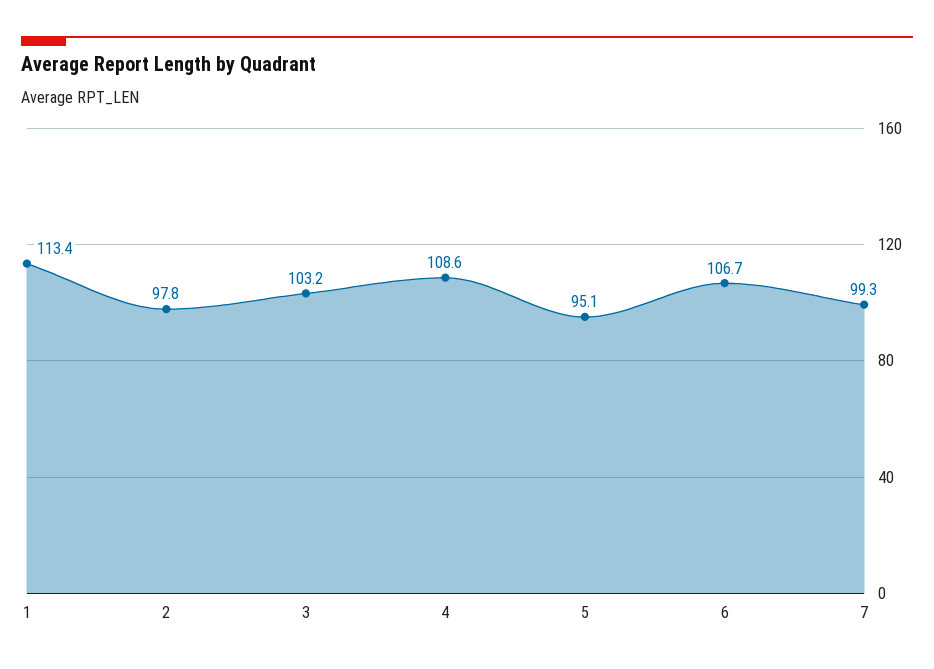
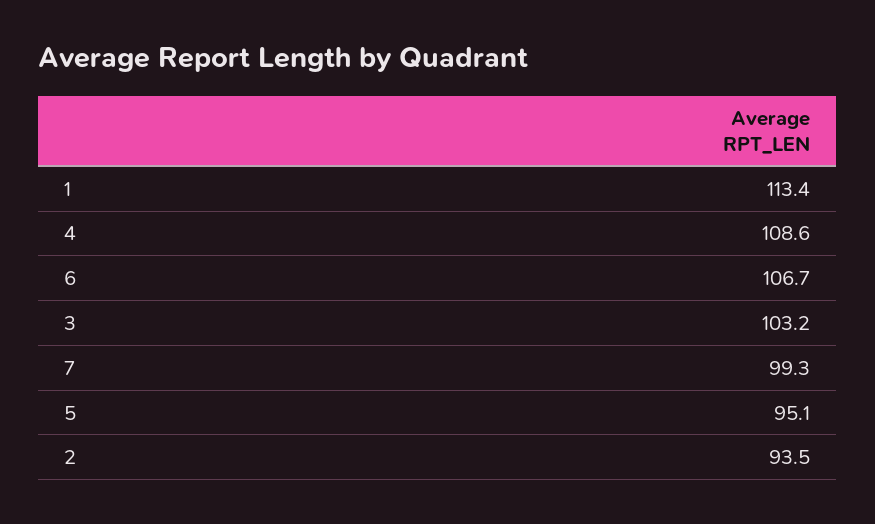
2: 97.8 -> 93.5

